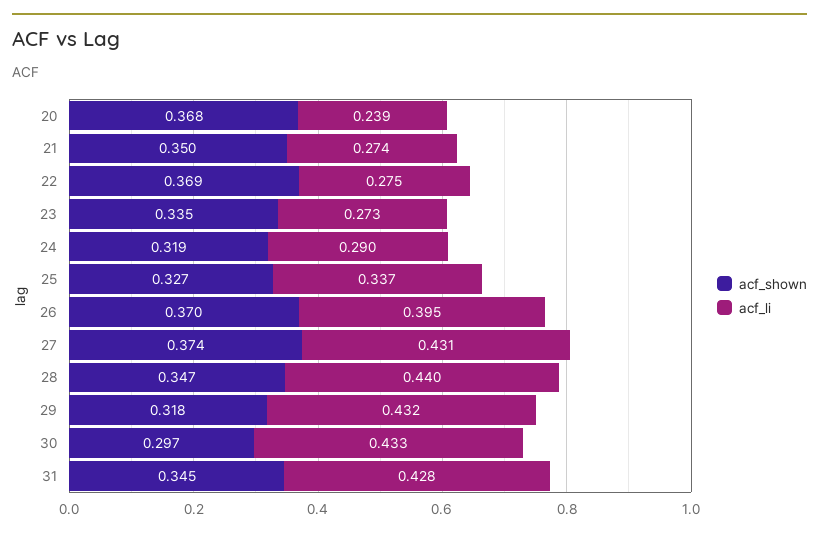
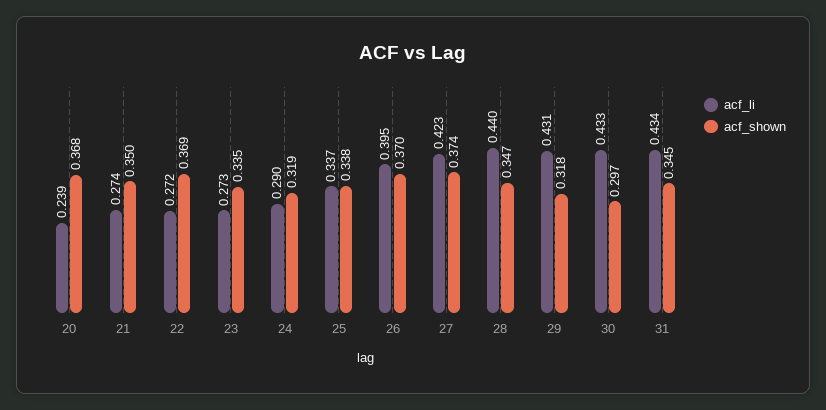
acf_li, 22: 0.275 -> 0.272
acf_shown, 25: 0.327 -> 0.338
acf_li, 27: 0.431 -> 0.423
acf_li, 29: 0.432 -> 0.431
acf_li, 31: 0.428 -> 0.434

